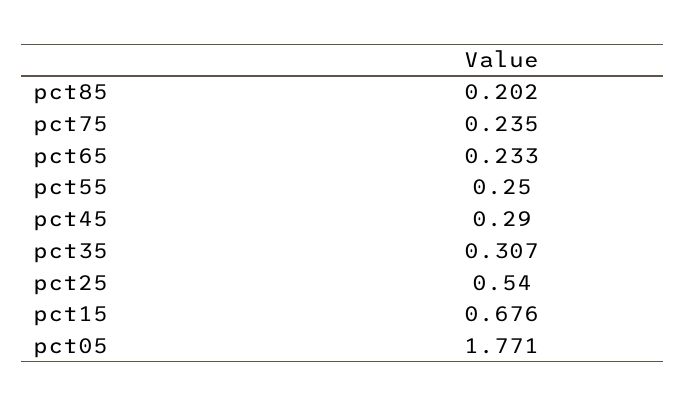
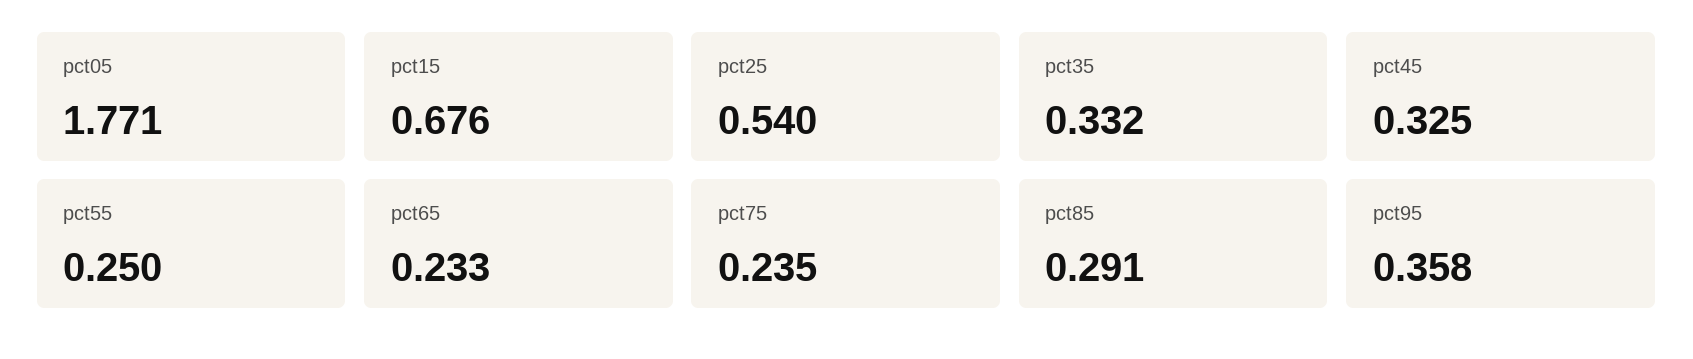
pct85: 0.202 -> 0.291
pct45: 0.29 -> 0.325
pct35: 0.307 -> 0.332
pct95: none -> 0.358

